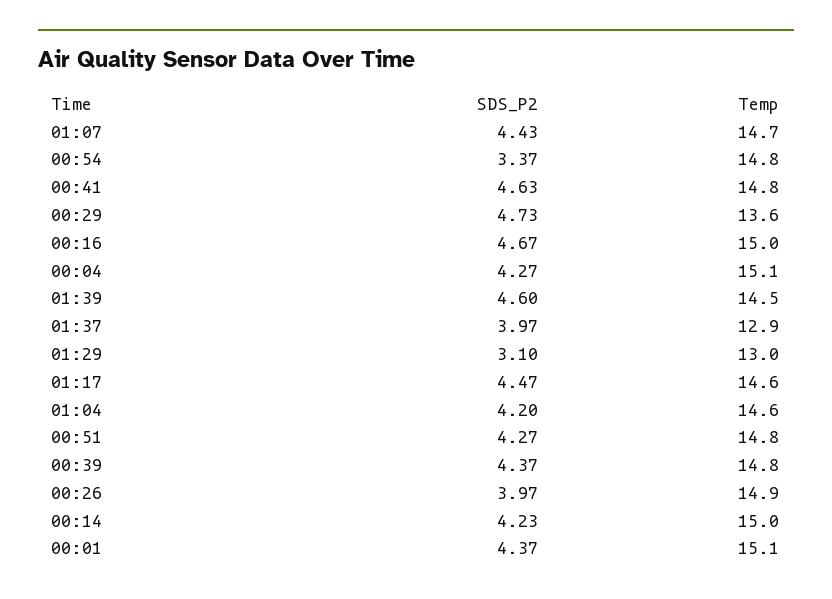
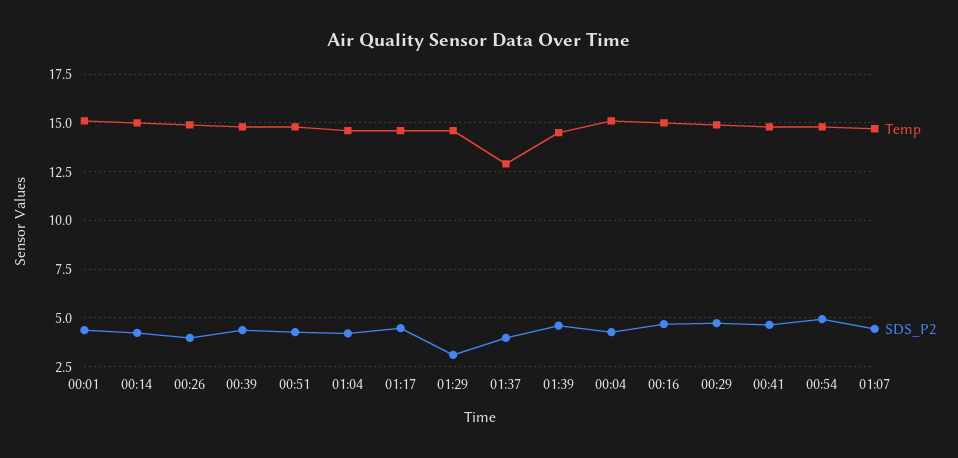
SDS_P2, 00:54: 3.37 -> 5
Temp, 00:29: 13.6 -> 15
Temp, 01:29: 13 -> 14.5

